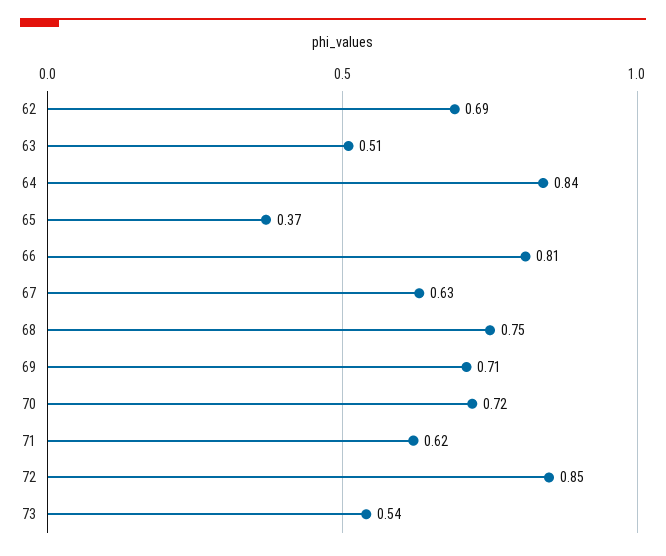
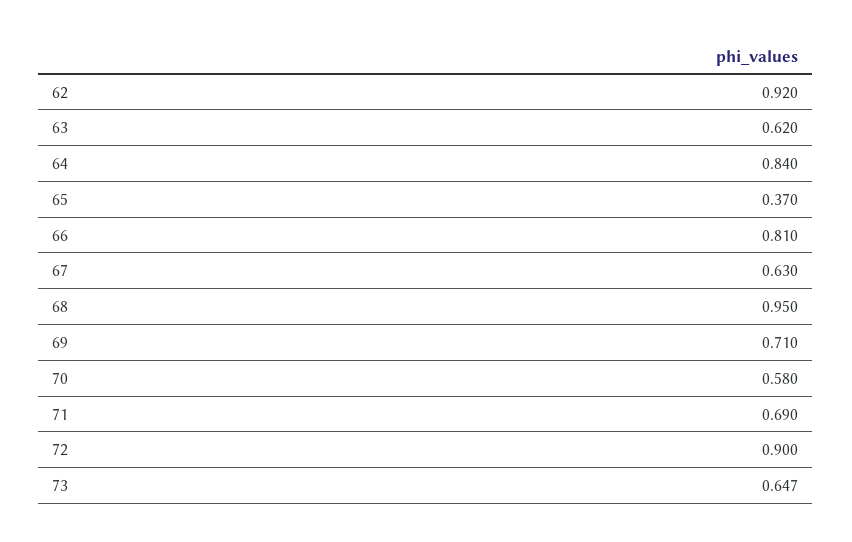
62: 0.69 -> 0.92
63: 0.51 -> 0.62
68: 0.75 -> 0.95
70: 0.72 -> 0.58
71: 0.62 -> 0.69
72: 0.85 -> 0.9
73: 0.54 -> 0.647

